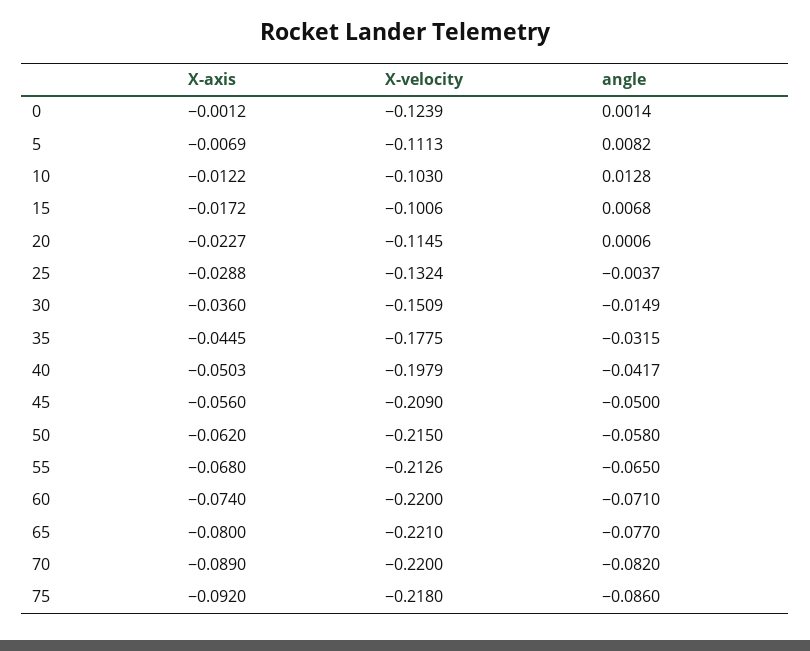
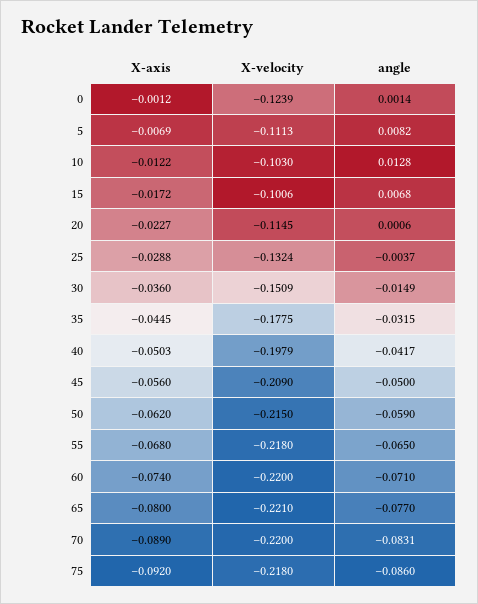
angle, 50: -0.058 -> -0.059
X-velocity, 55: -0.2126 -> -0.218
angle, 70: -0.082 -> -0.0831

